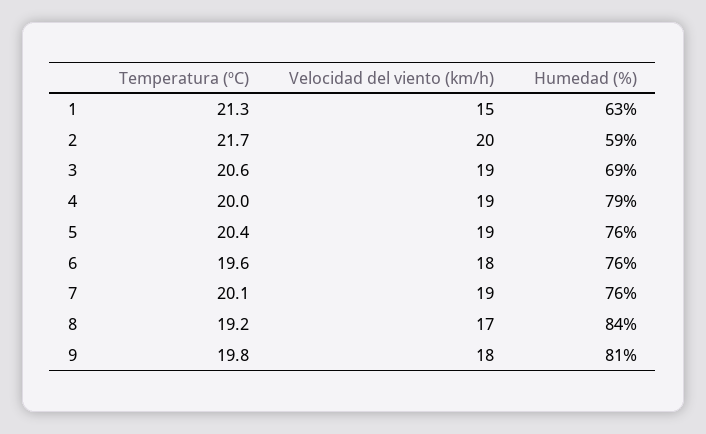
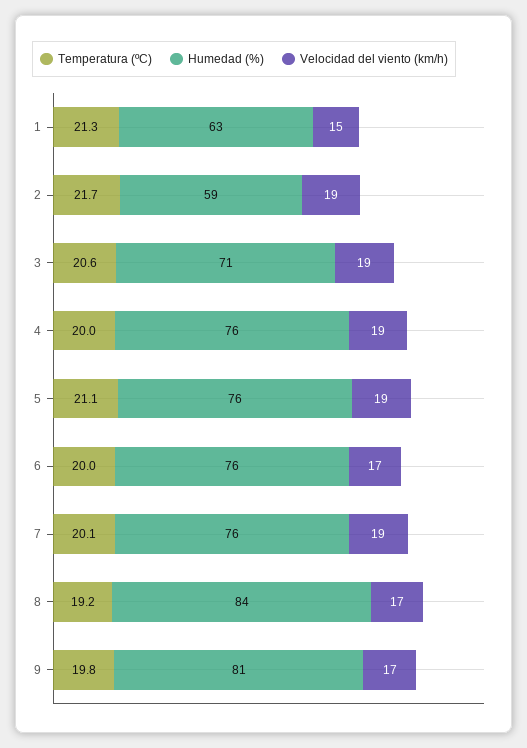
Velocidad del viento (km/h), 2: 20 -> 19
Humedad (%), 3: 69 -> 71
Humedad (%), 4: 79 -> 76
Temperatura (ºC), 5: 20.4 -> 21.1
Temperatura (ºC), 6: 19.6 -> 20
Velocidad del viento (km/h), 6: 18 -> 17
Velocidad del viento (km/h), 9: 18 -> 17

